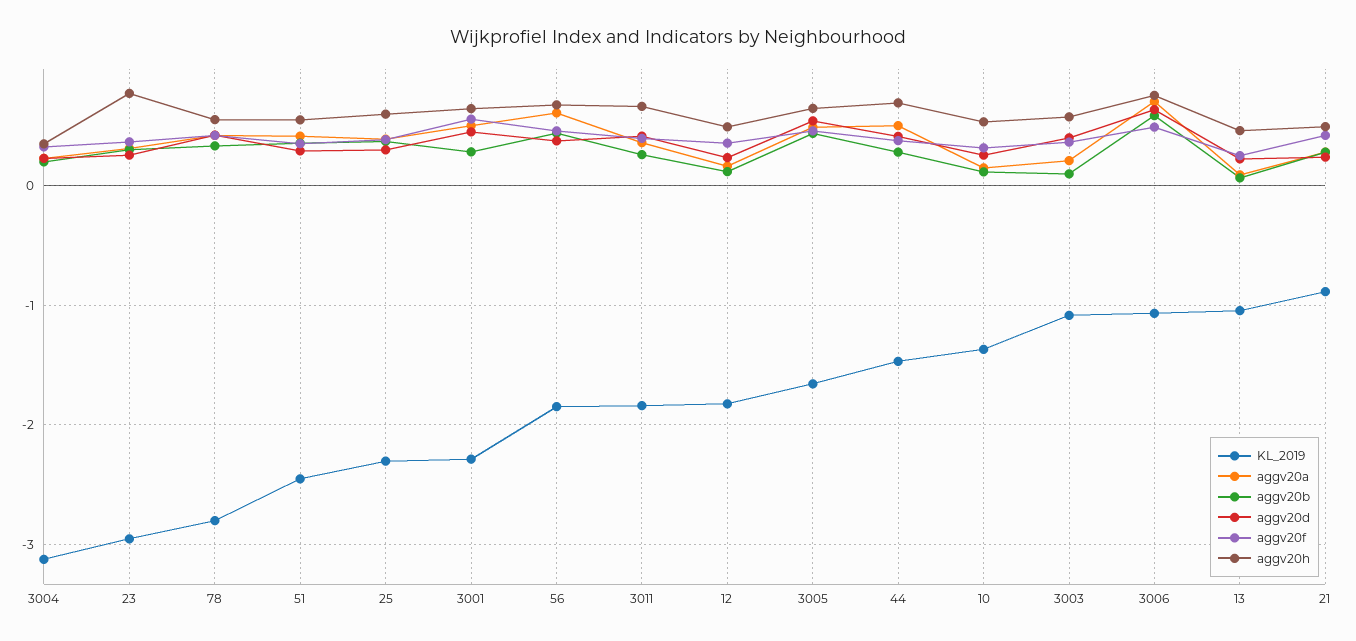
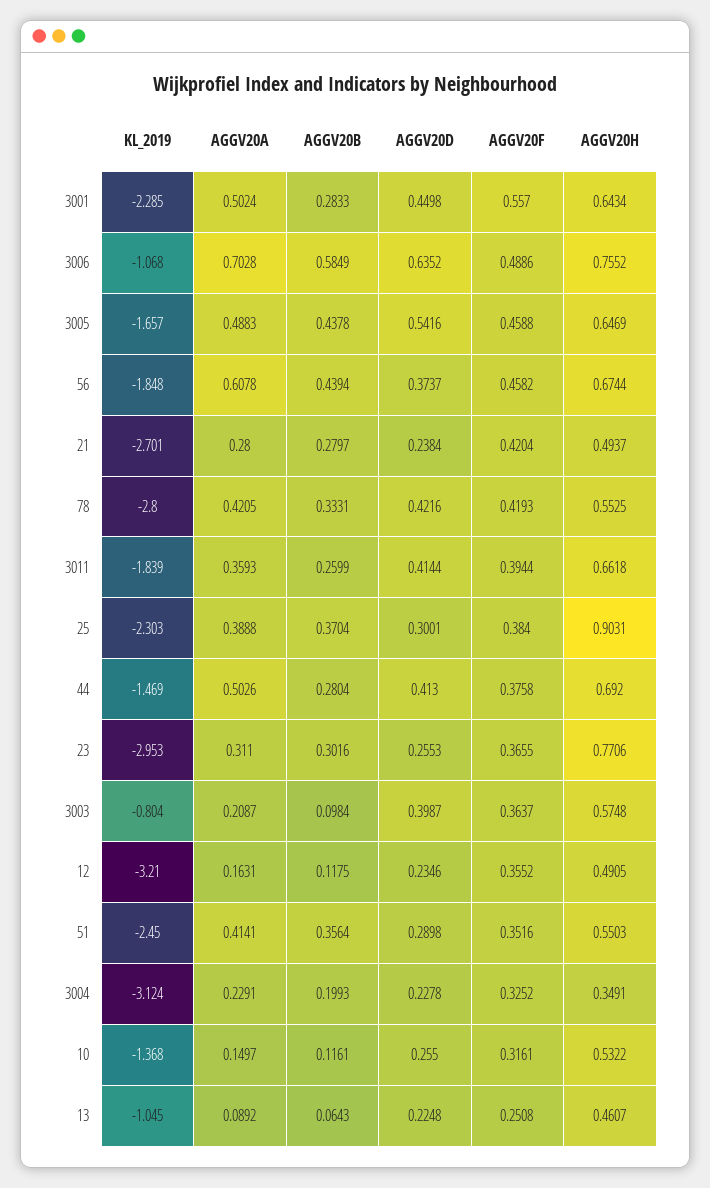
aggv20h, 25: 0.6 -> 0.9031
KL_2019, 12: -1.8 -> -3.21
KL_2019, 3003: -1.1 -> -0.804
KL_2019, 21: -0.9 -> -2.701

